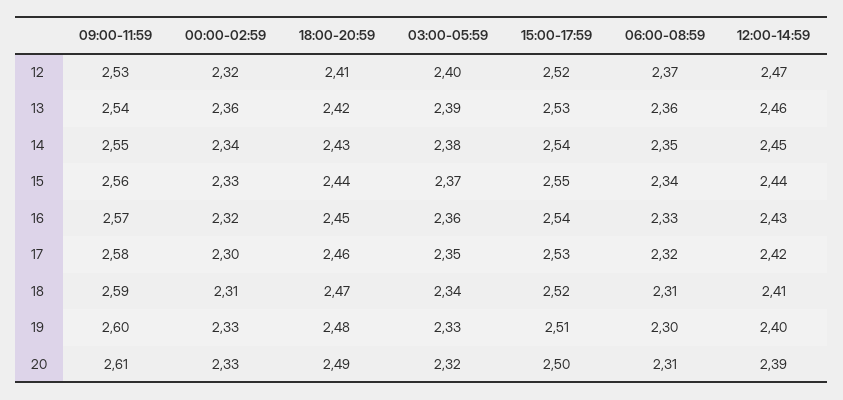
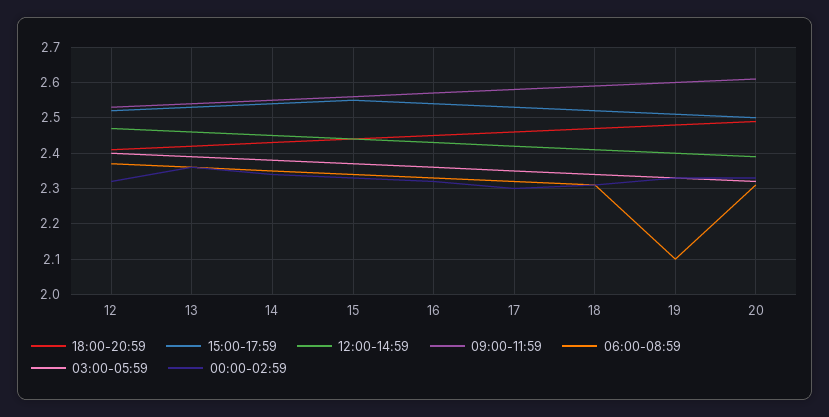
06:00-08:59, 19: 2.3 -> 2.1

